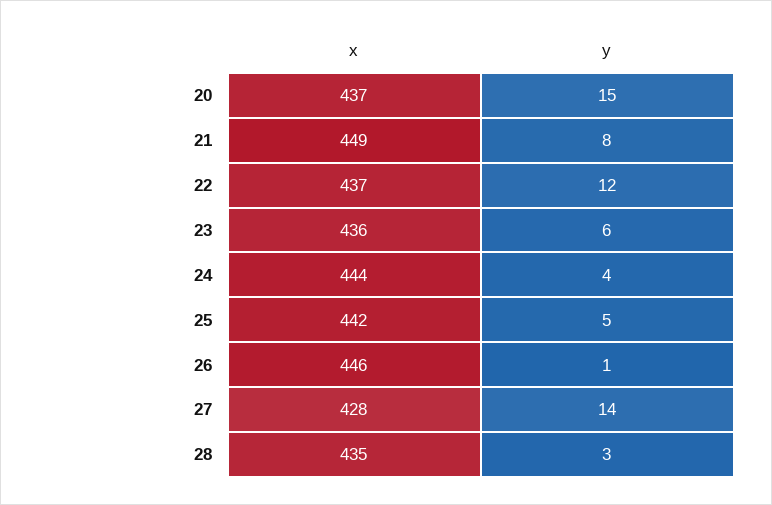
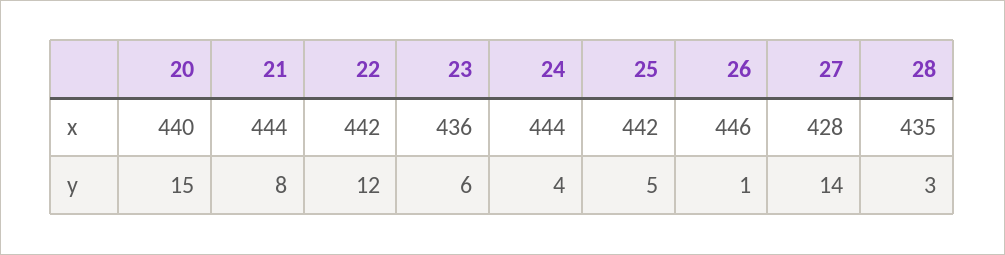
x, 20: 437 -> 440
x, 21: 449 -> 444
x, 22: 437 -> 442

